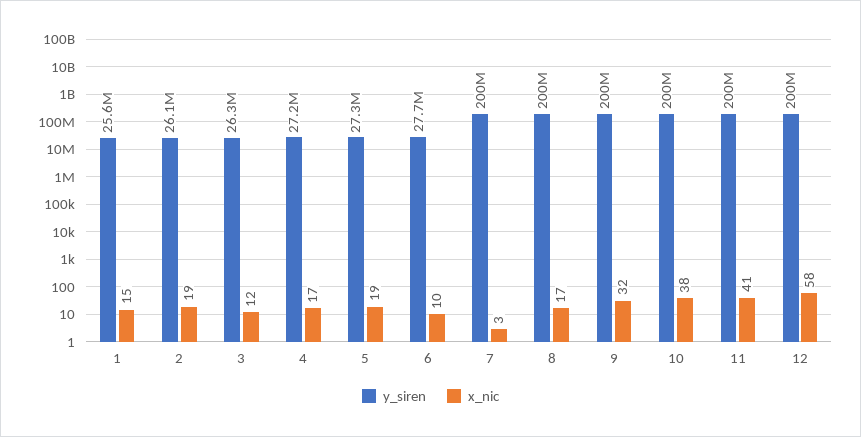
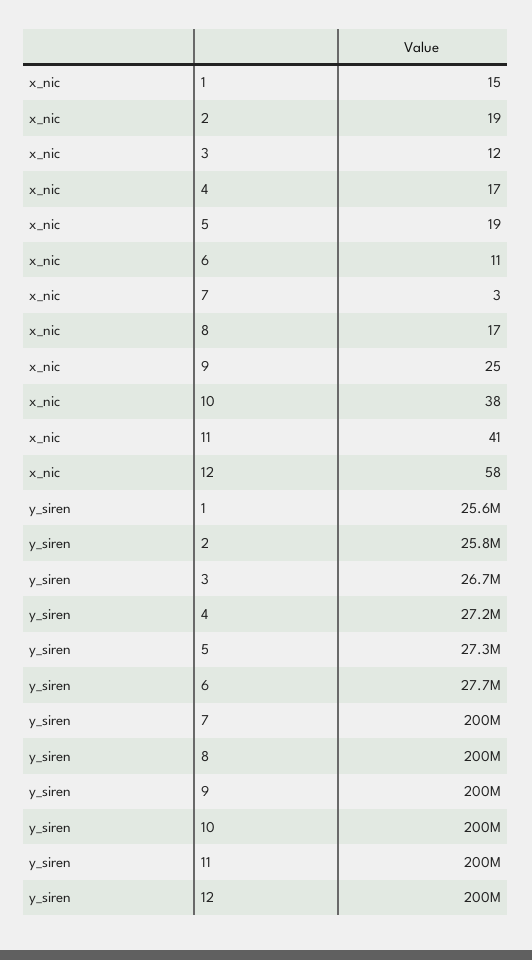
y_siren, 2: 26100000 -> 25800000
y_siren, 3: 26300000 -> 26700000
x_nic, 6: 10 -> 11
x_nic, 9: 32 -> 25

